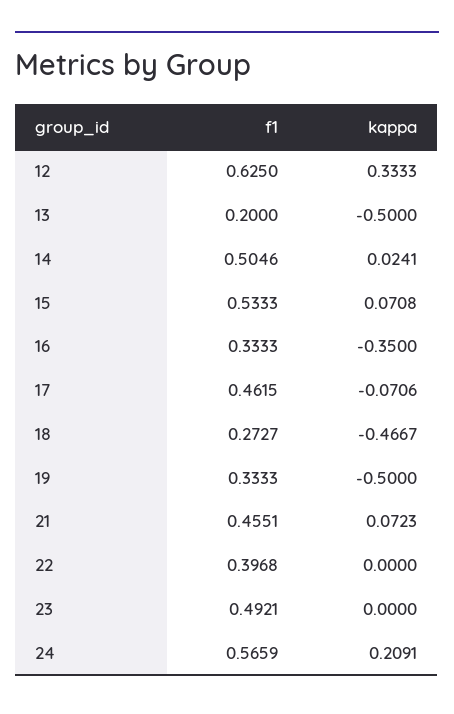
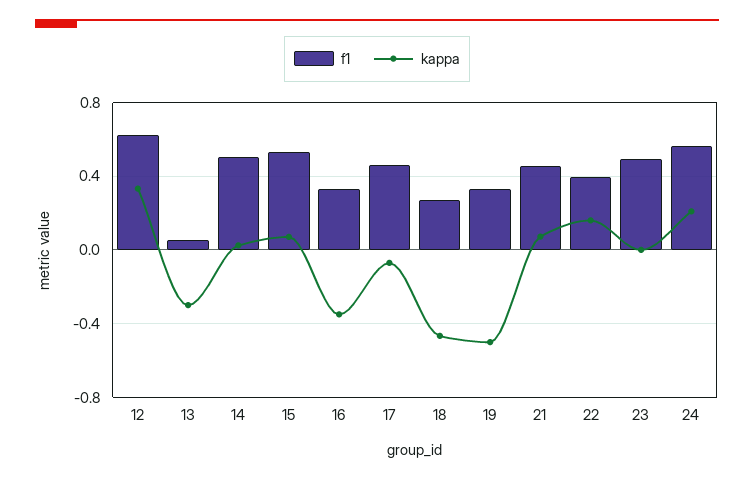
f1, 13: 0.2 -> 0.05
kappa, 13: -0.5 -> -0.3
kappa, 22: 0 -> 0.15

